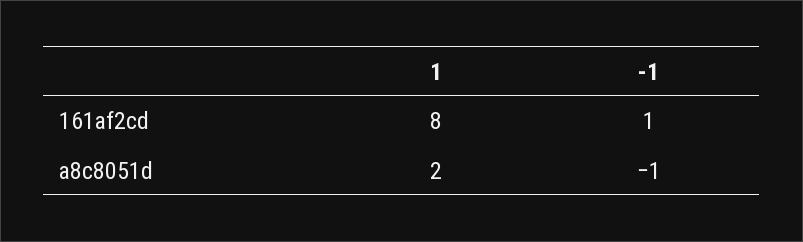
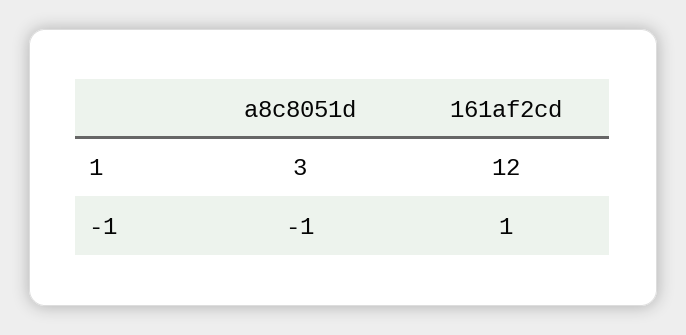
1, 161af2cd: 8 -> 12
1, a8c8051d: 2 -> 3

